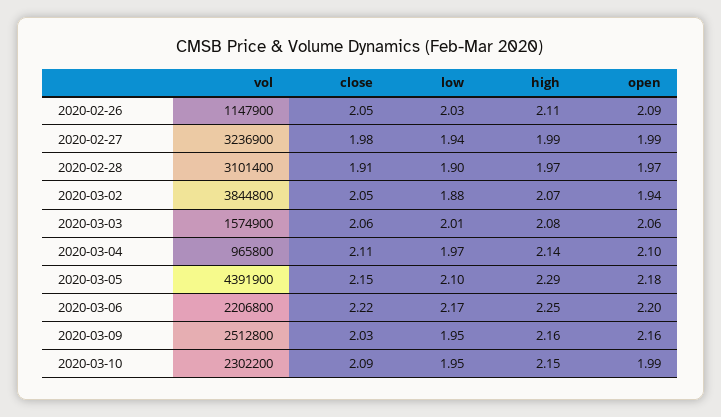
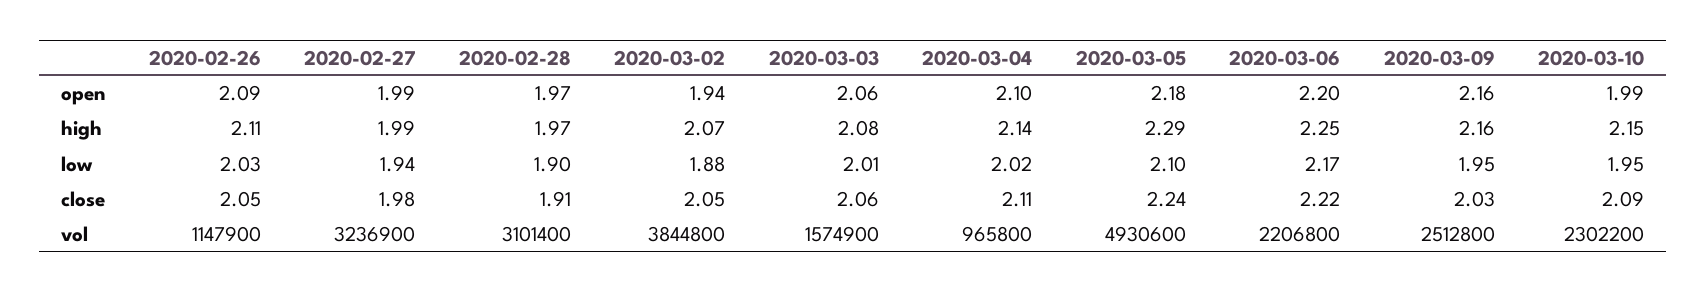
low, 2020-03-04: 1.97 -> 2.02
vol, 2020-03-05: 4391900 -> 4930600
close, 2020-03-05: 2.15 -> 2.24

